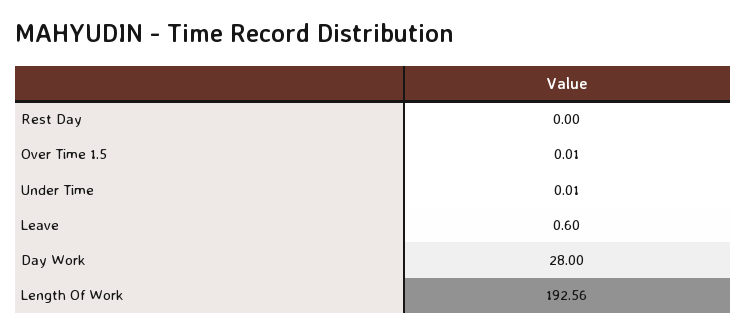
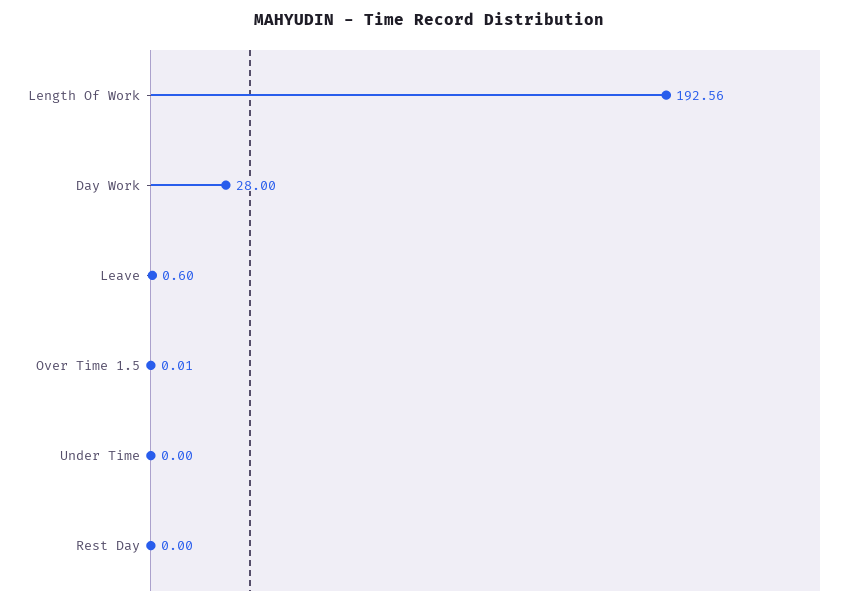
Under Time: 0.01 -> 0

